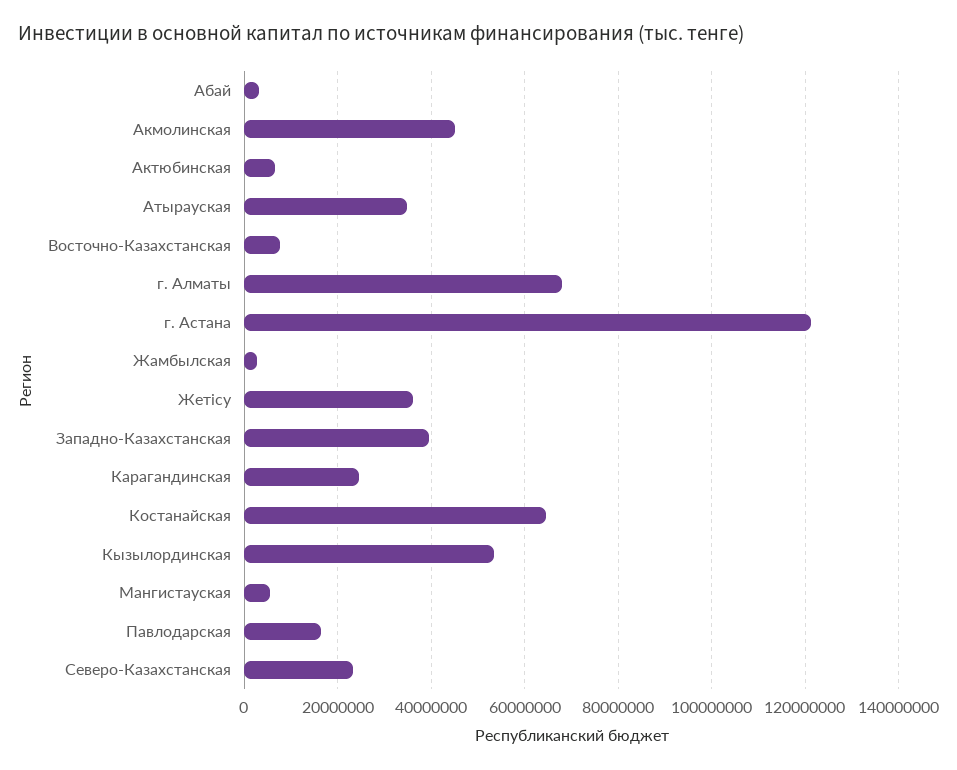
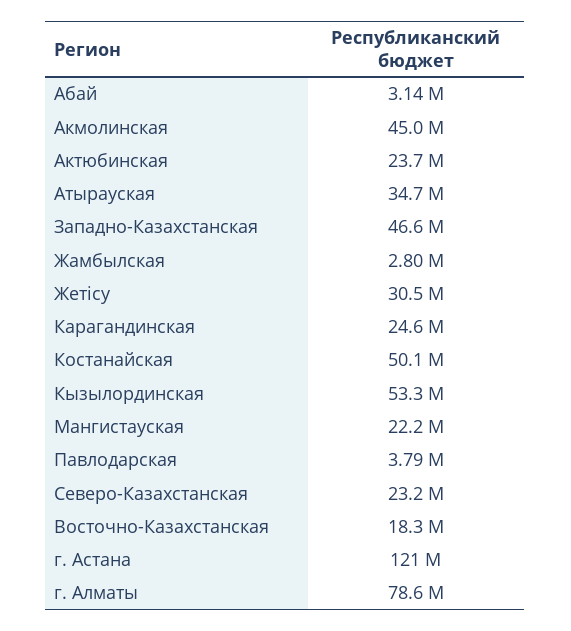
Актюбинская: 6000000 -> 23700000
Восточно-Казахстанская: 8000000 -> 18300000
г. Алматы: 68000000 -> 78600000
Жетісу: 36000000 -> 30500000
Западно-Казахстанская: 40000000 -> 46600000
Костанайская: 64000000 -> 50100000
Мангистауская: 6000000 -> 22200000
Павлодарская: 16000000 -> 3790000

